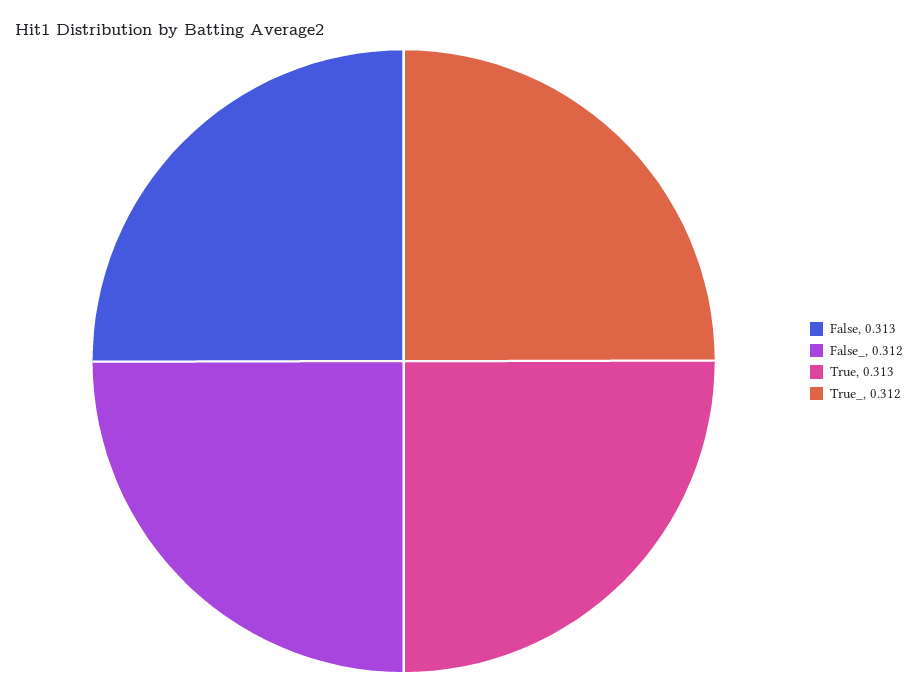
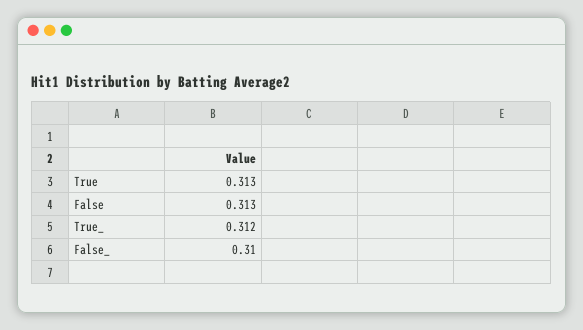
False_: 0.312 -> 0.31

